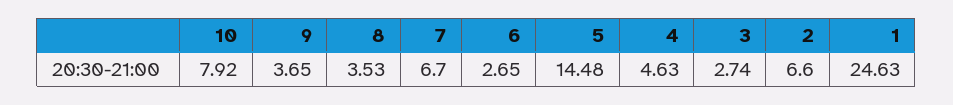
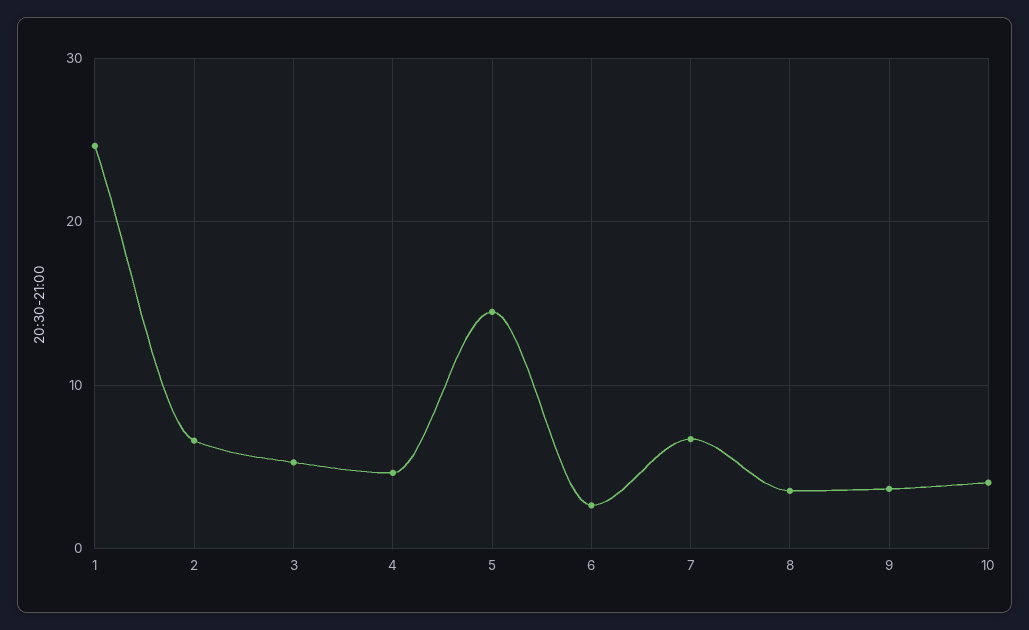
10: 7.92 -> 4
3: 2.74 -> 5

